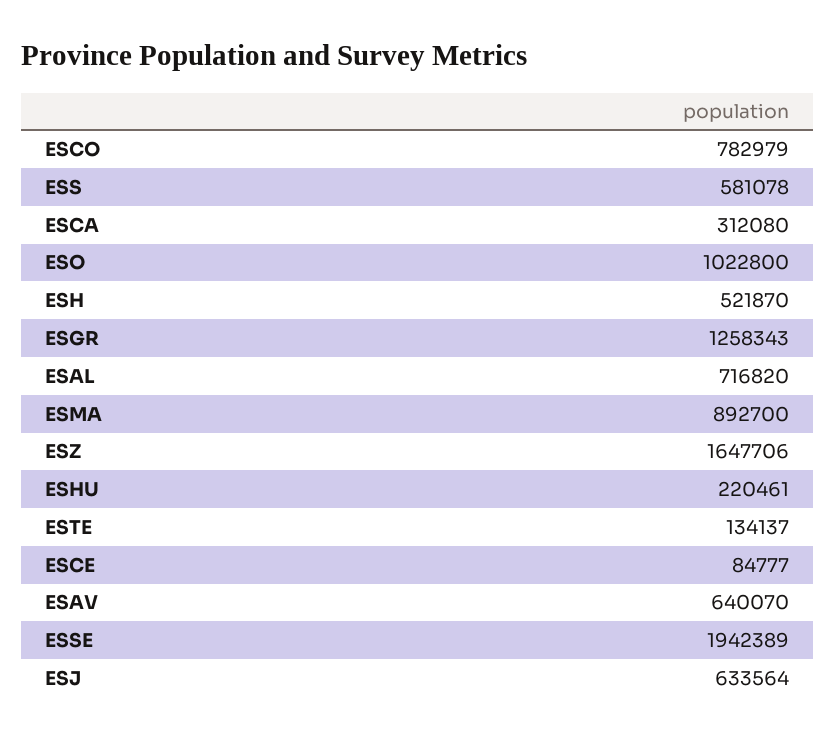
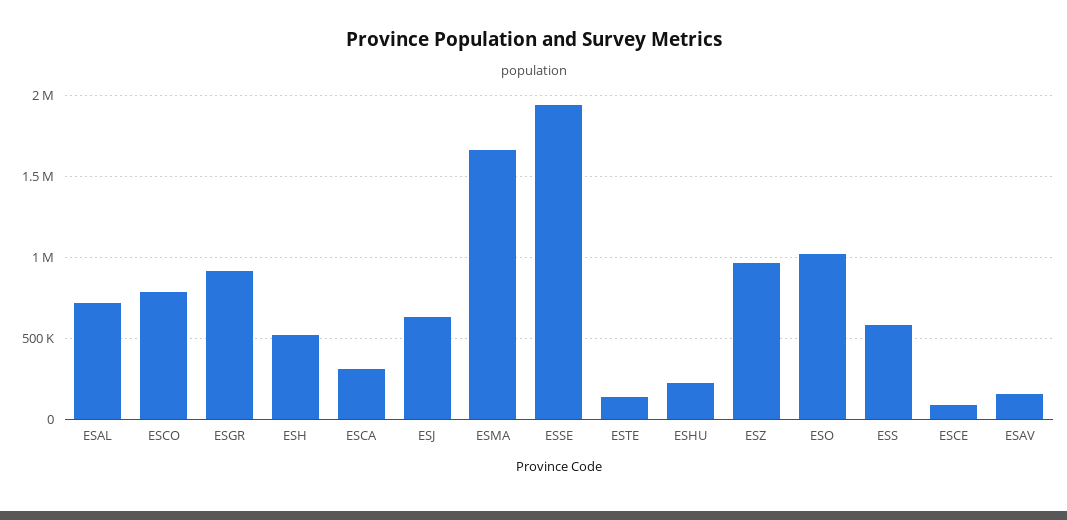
ESGR: 1258343 -> 900000
ESMA: 892700 -> 1650000
ESZ: 1647706 -> 950000
ESAV: 640070 -> 150000

